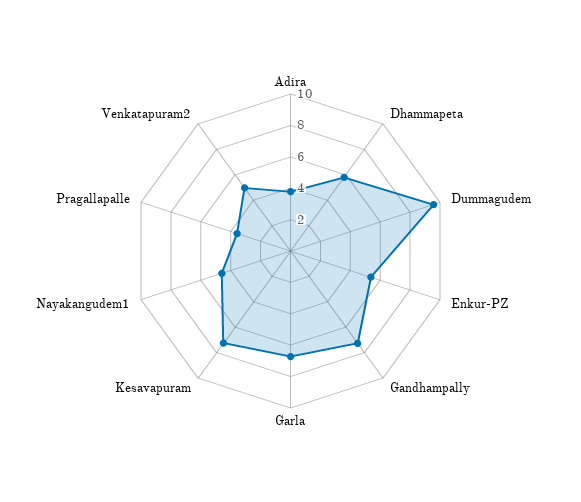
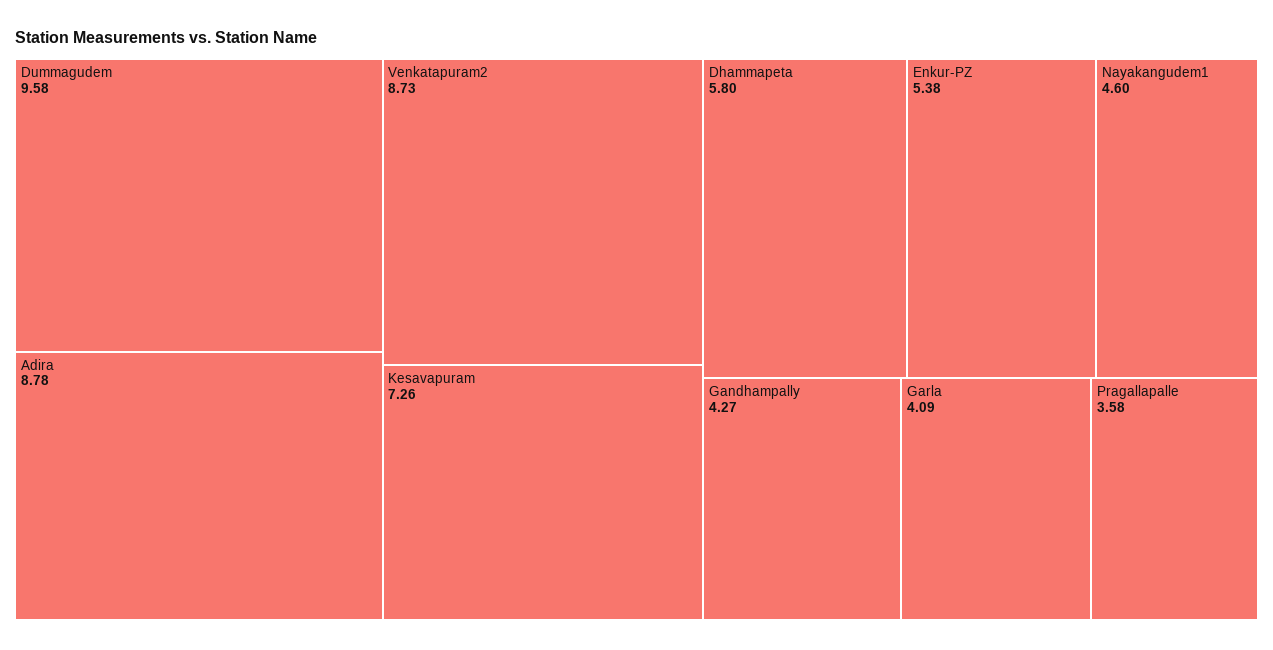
Adira: 4 -> 8.78
Gandhampally: 7 -> 4.27
Garla: 7 -> 4.09
Venkatapuram2: 5 -> 8.73

